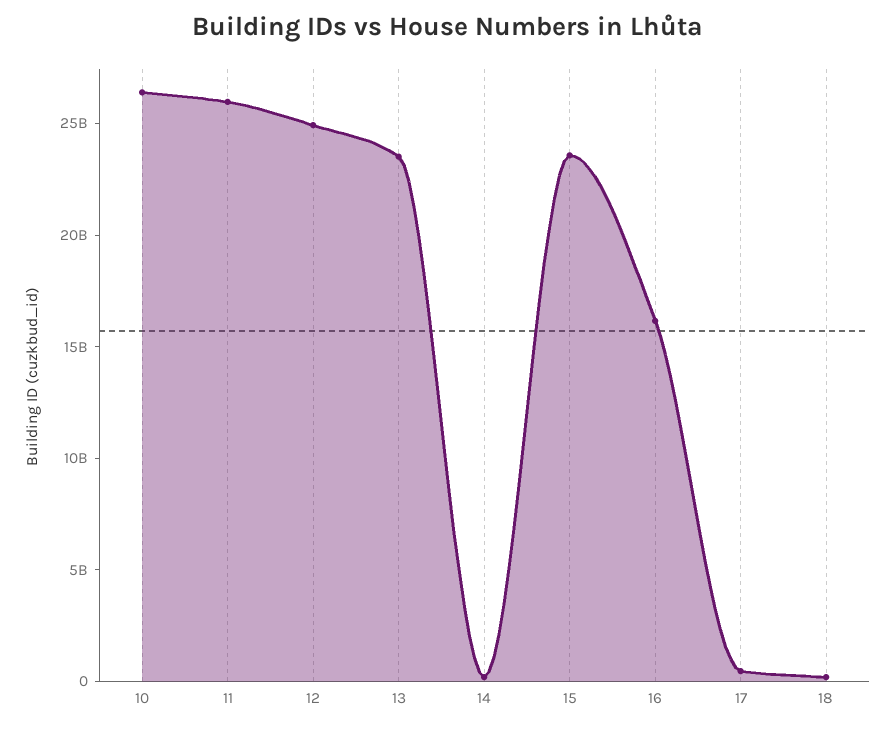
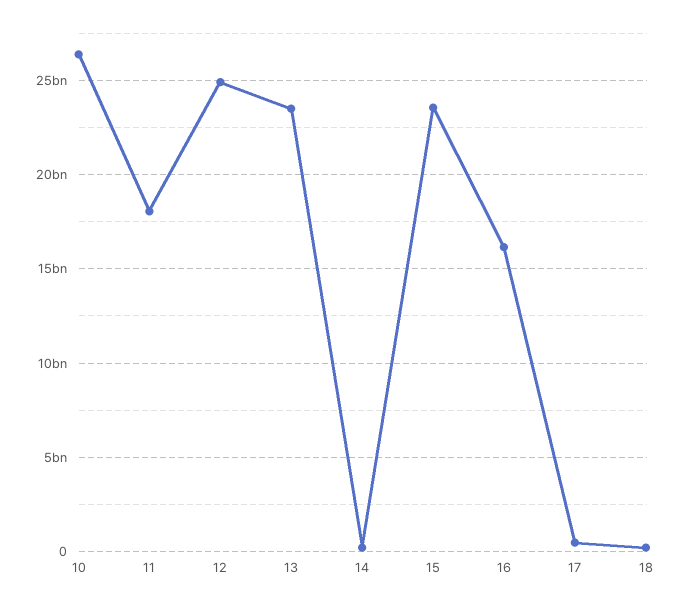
11: 26000000000 -> 18000000000

